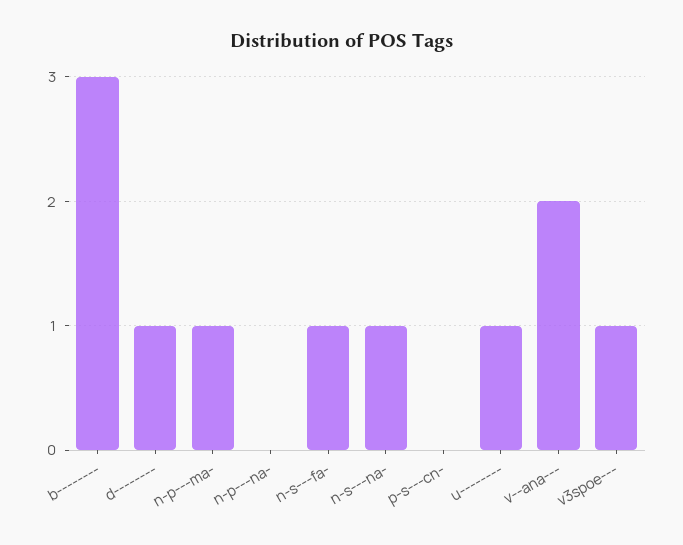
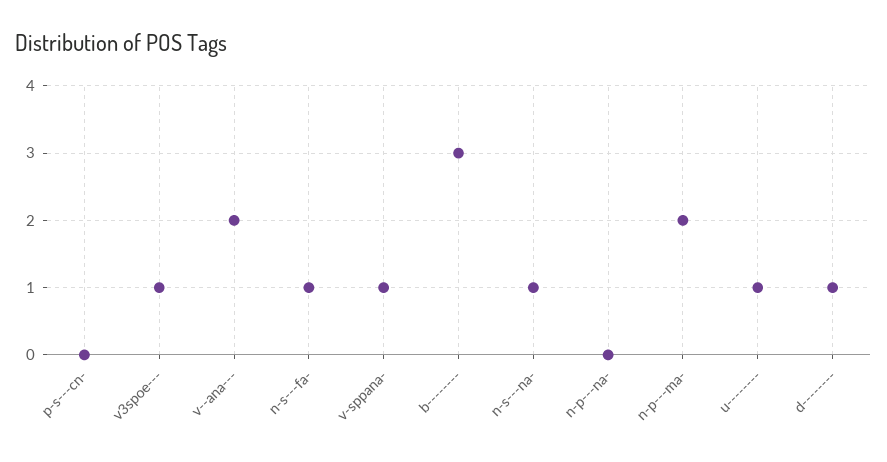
n-p---ma-: 1 -> 2
v-sppana-: none -> 1

